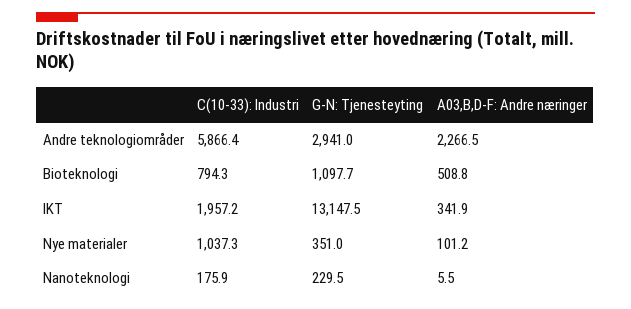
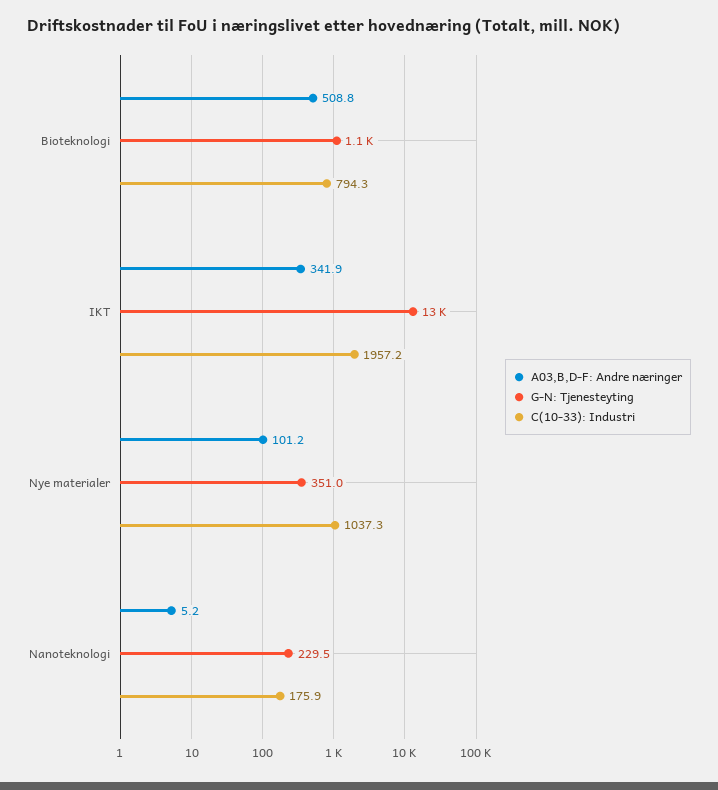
C(10-33): Industri, Andre teknologiområder: 5866.4 -> none
G-N: Tjenesteyting, Andre teknologiområder: 2941 -> none
A03,B,D-F: Andre næringer, Andre teknologiområder: 2266.5 -> none
A03,B,D-F: Andre næringer, Nanoteknologi: 5.5 -> 5.2

